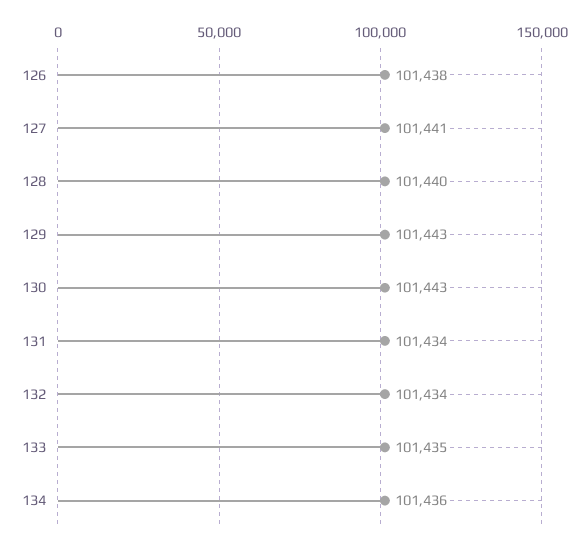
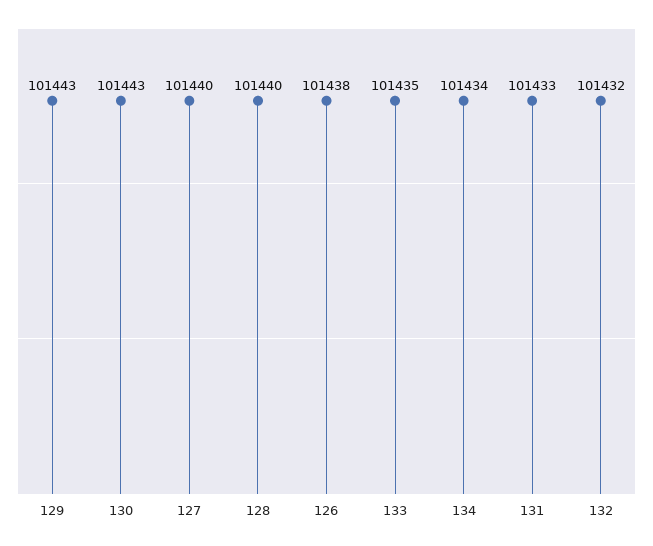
127: 101441 -> 101440
131: 101434 -> 101433
132: 101434 -> 101432
134: 101436 -> 101434

